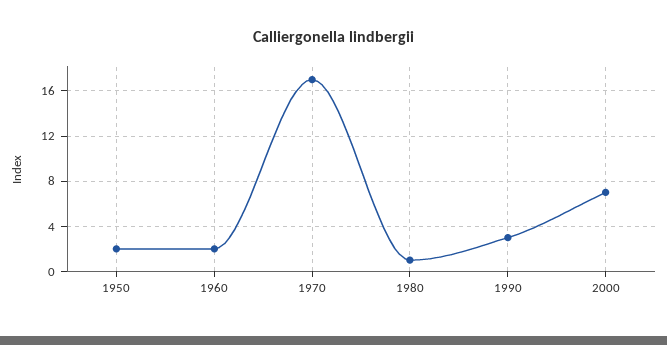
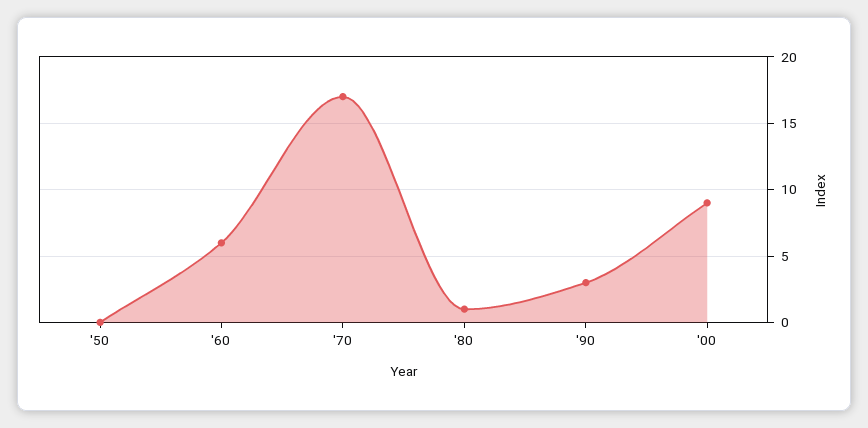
1950: 2 -> 0
1960: 2 -> 6
2000: 7 -> 9

